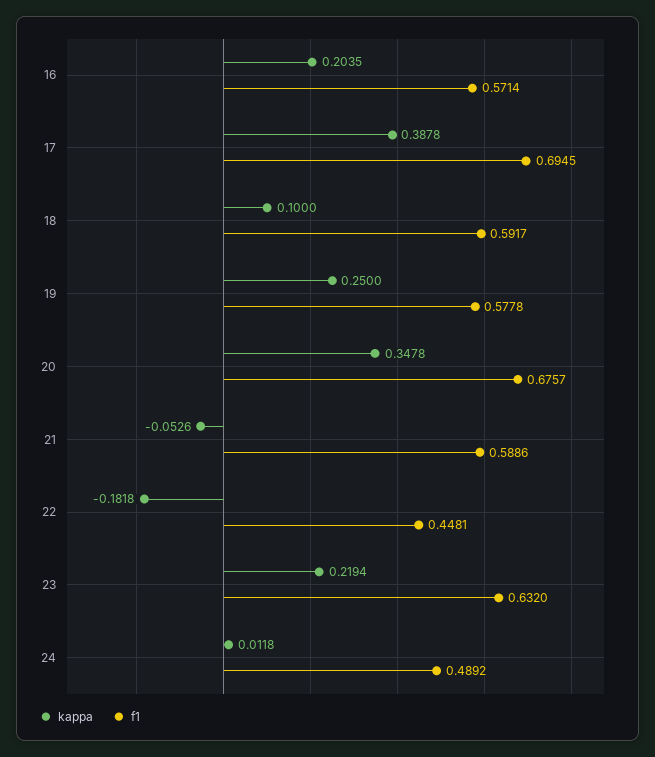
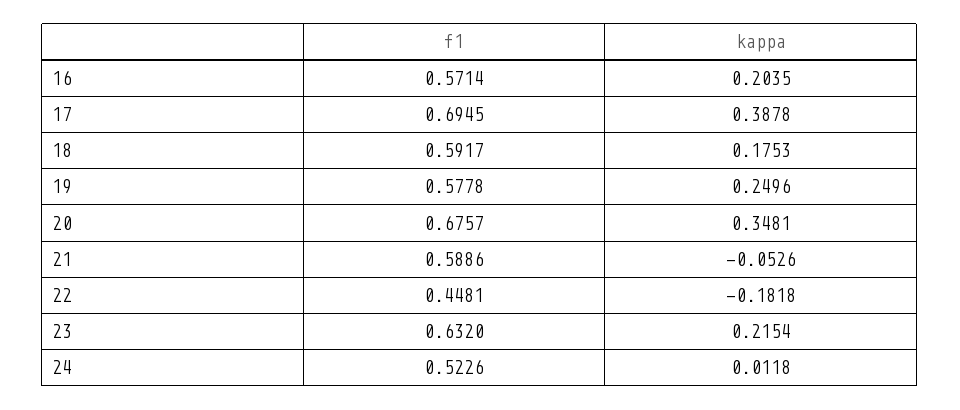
kappa, 18: 0.1 -> 0.1753
kappa, 19: 0.25 -> 0.2496
kappa, 20: 0.3478 -> 0.3481
kappa, 23: 0.2194 -> 0.2154
f1, 24: 0.4892 -> 0.5226

